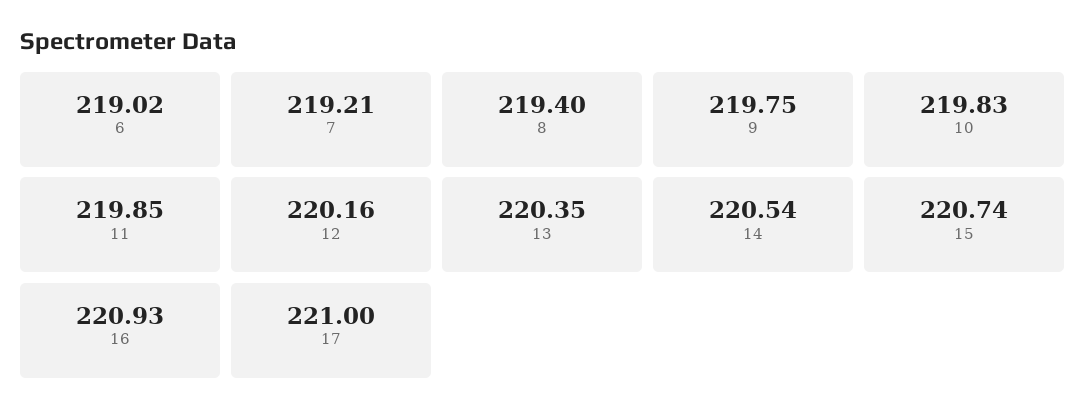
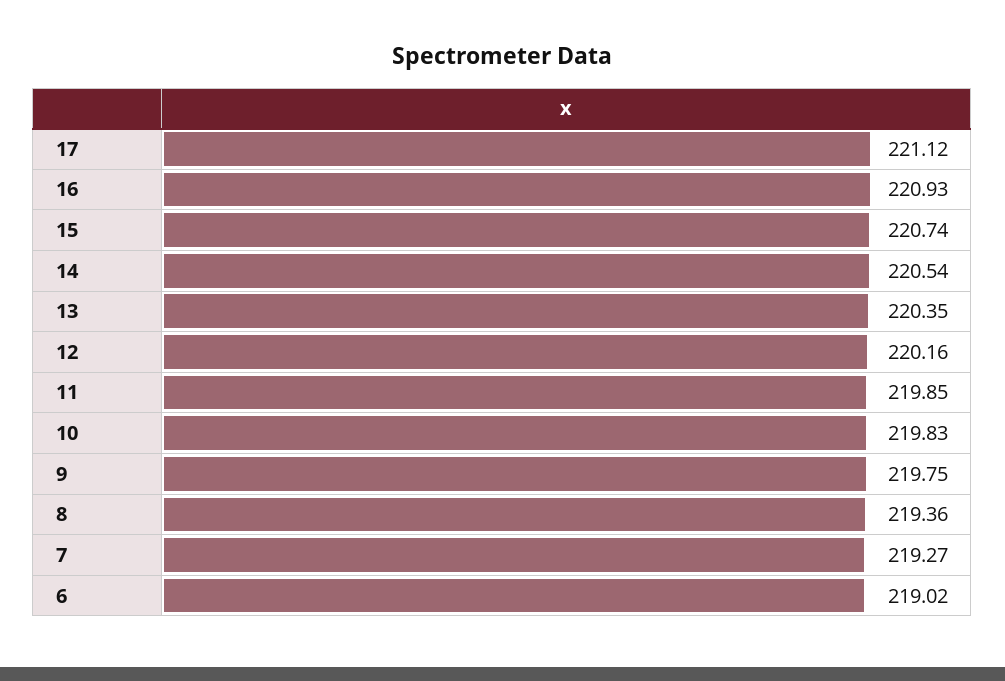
7: 219.21 -> 219.27
8: 219.4 -> 219.36
17: 221 -> 221.12

